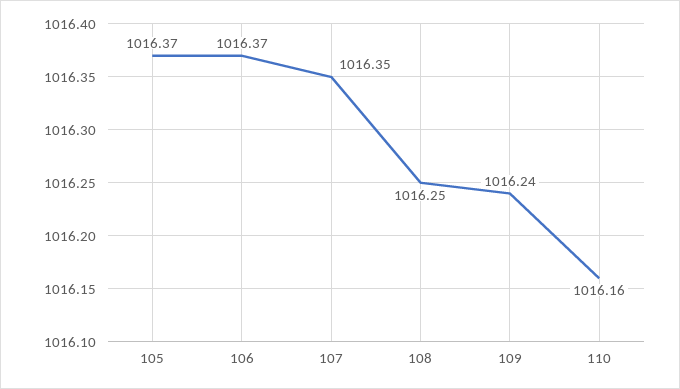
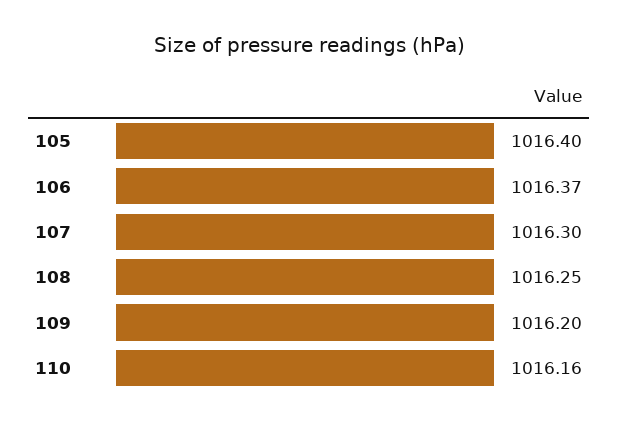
105: 1016.37 -> 1016.4
107: 1016.35 -> 1016.3
109: 1016.24 -> 1016.2

